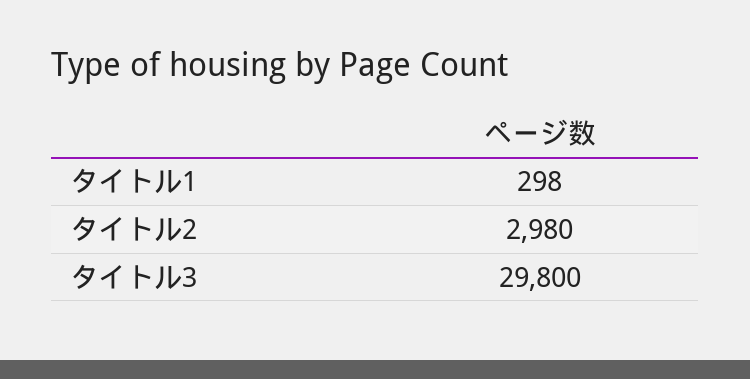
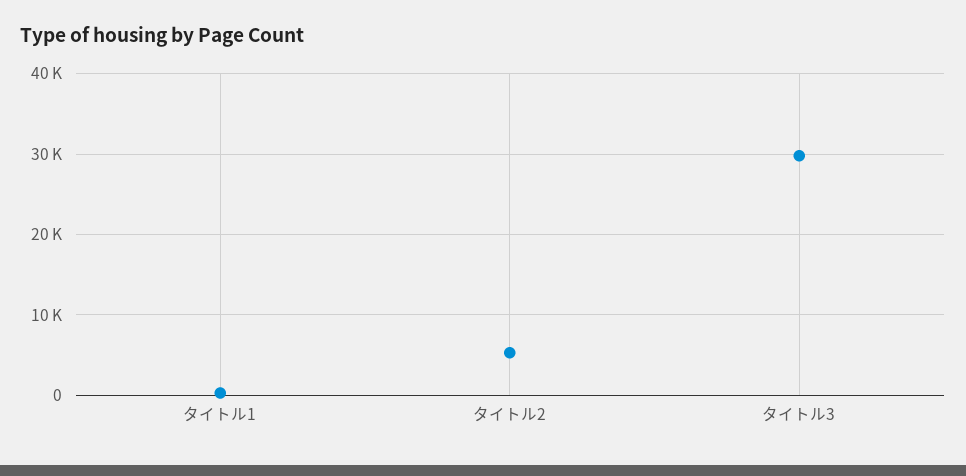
タイトル2: 2980 -> 5000

